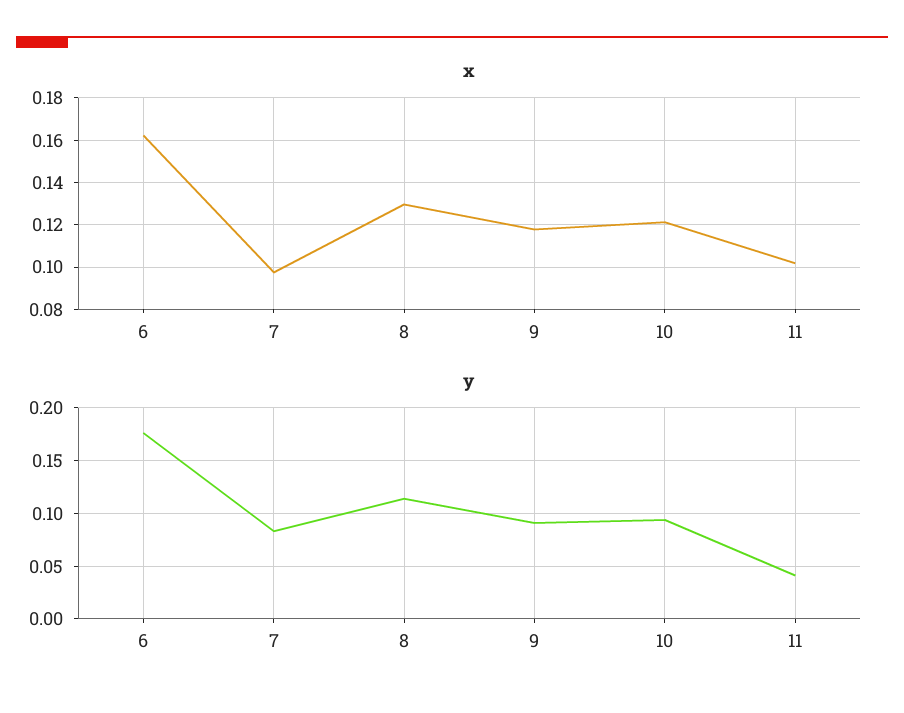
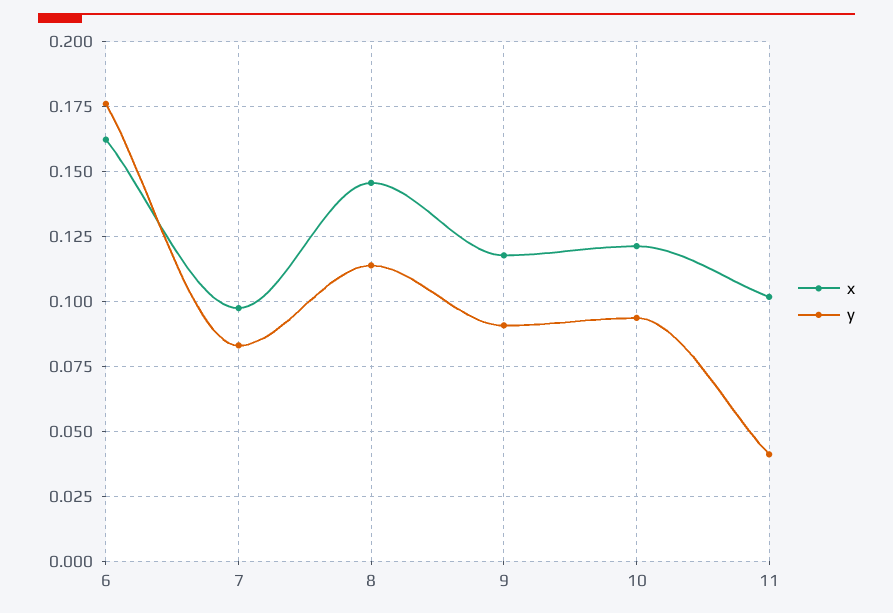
x, 8: 0.13 -> 0.145

